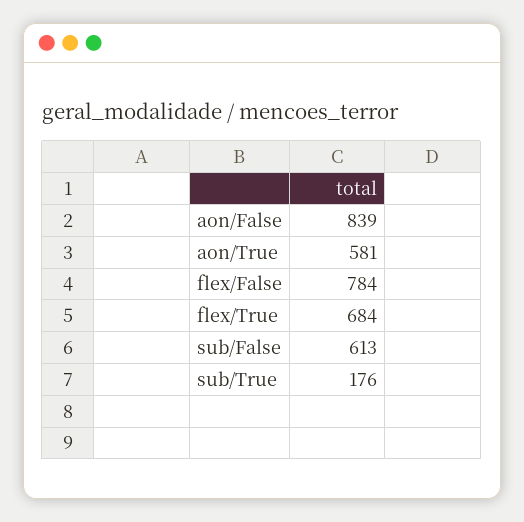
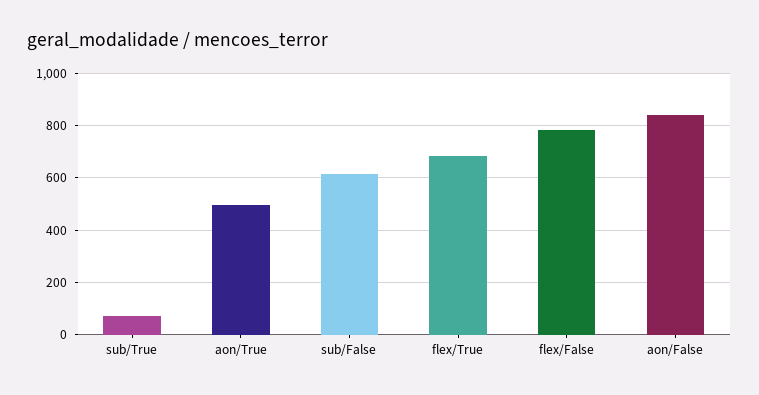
aon/True: 581 -> 500
sub/True: 176 -> 75

